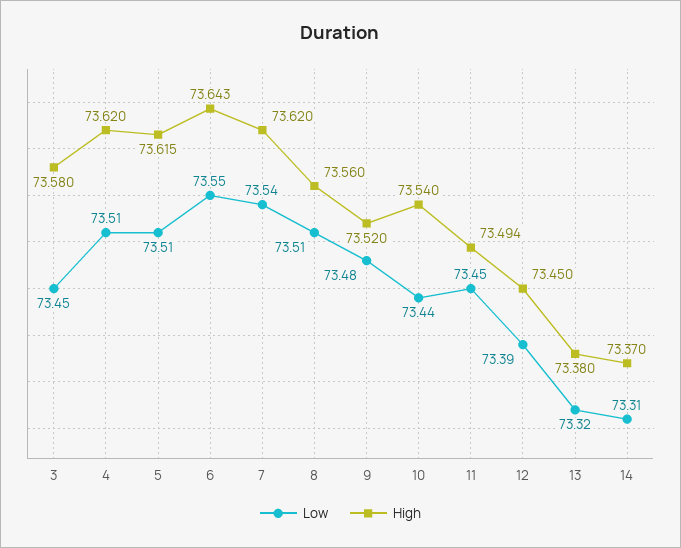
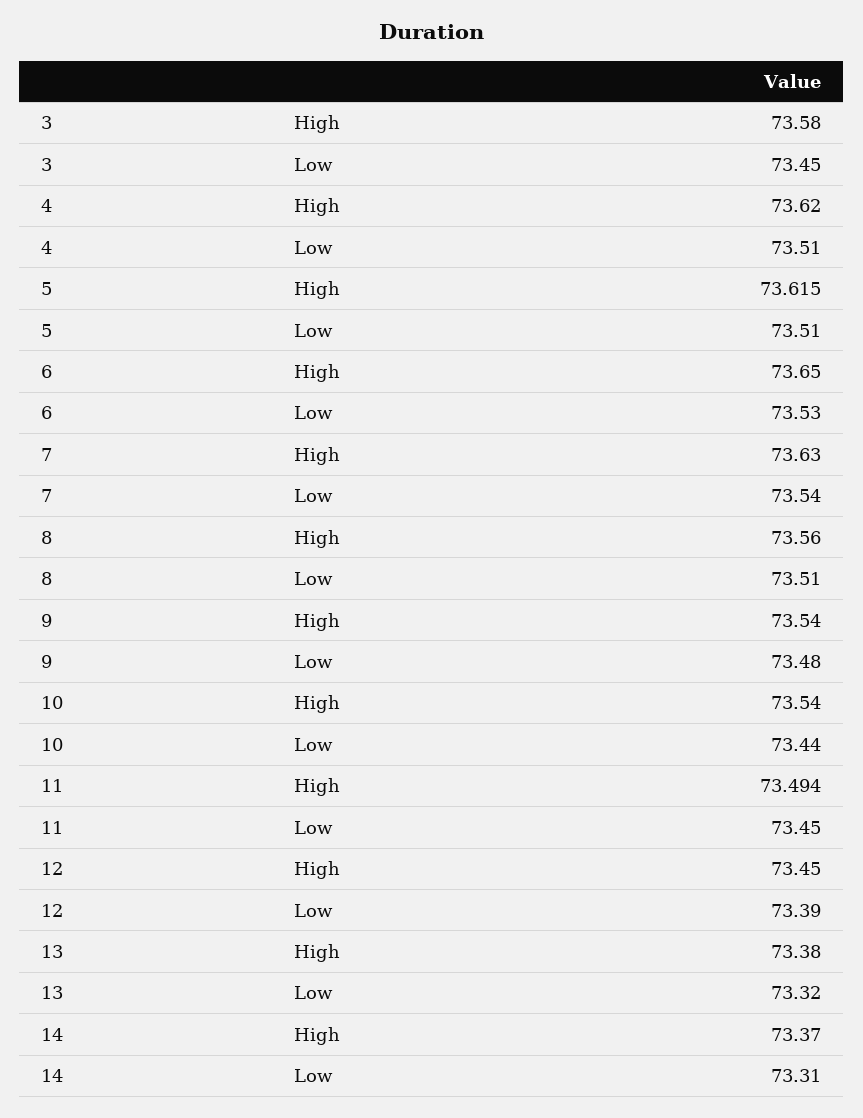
Low, 6: 73.55 -> 73.53
High, 6: 73.643 -> 73.65
High, 7: 73.62 -> 73.63
High, 9: 73.52 -> 73.54

